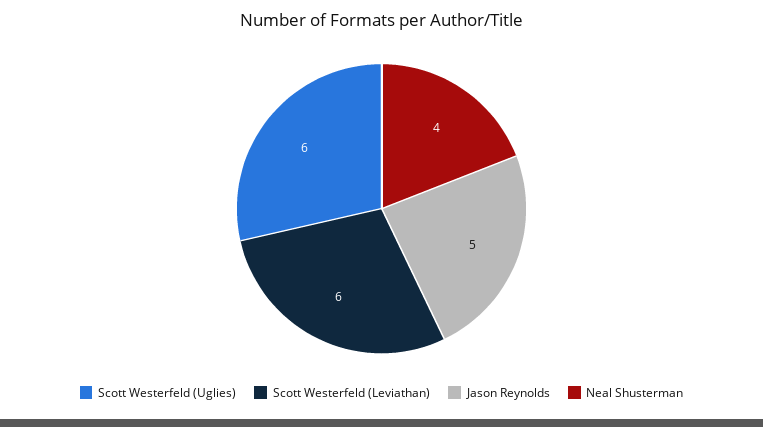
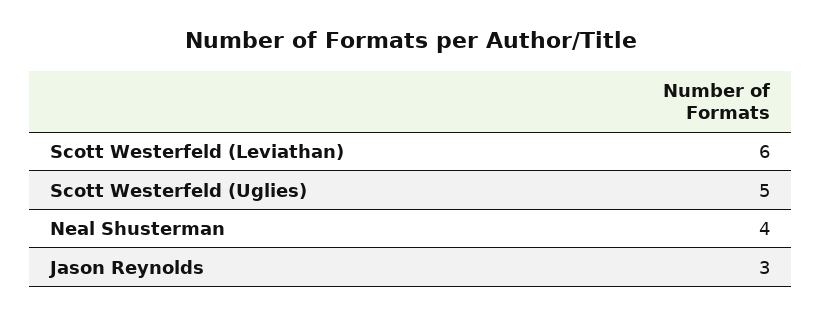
Scott Westerfeld (Uglies): 6 -> 5
Jason Reynolds: 5 -> 3

